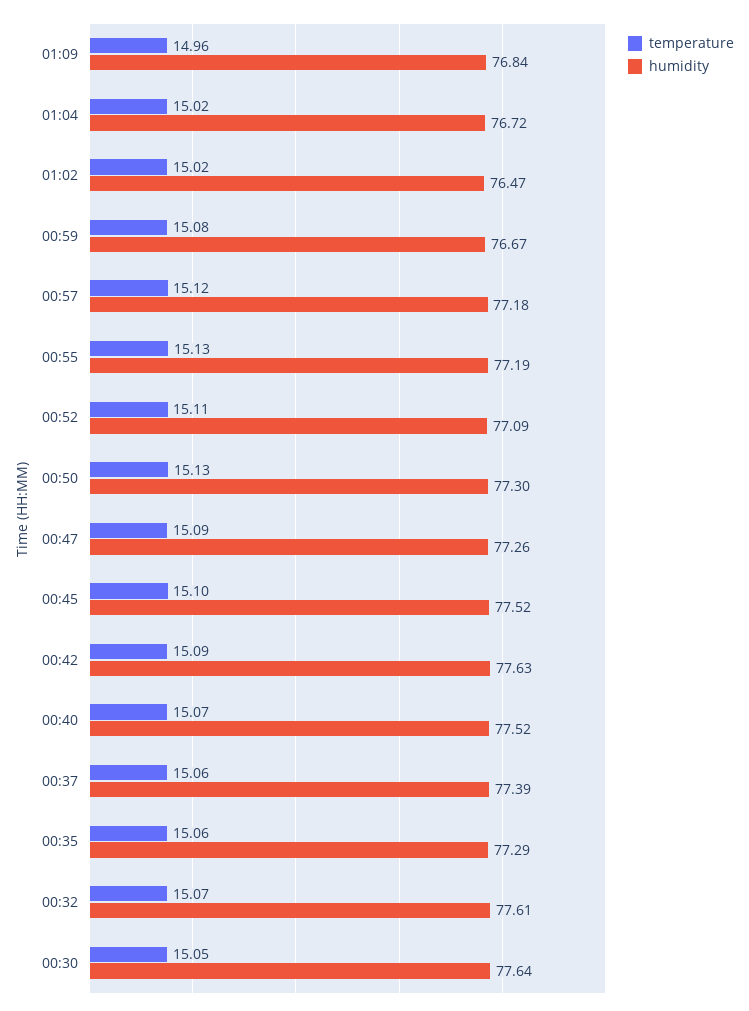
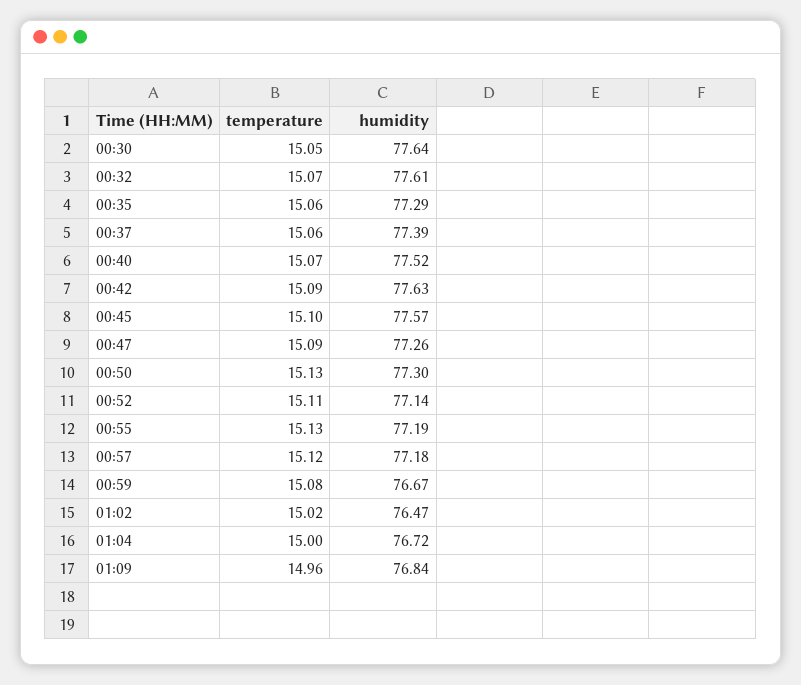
temperature, 01:04: 15.02 -> 15
humidity, 00:52: 77.09 -> 77.14
humidity, 00:45: 77.52 -> 77.57

